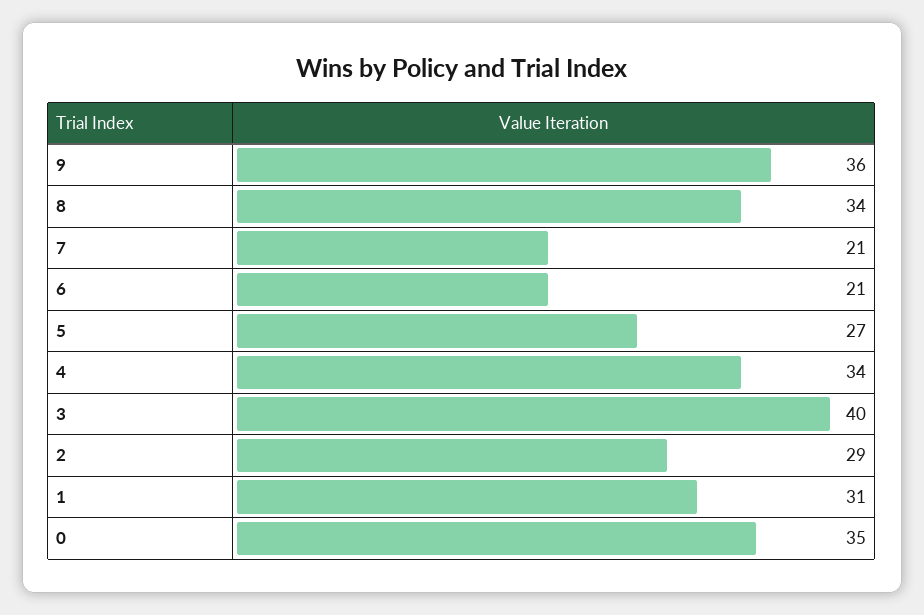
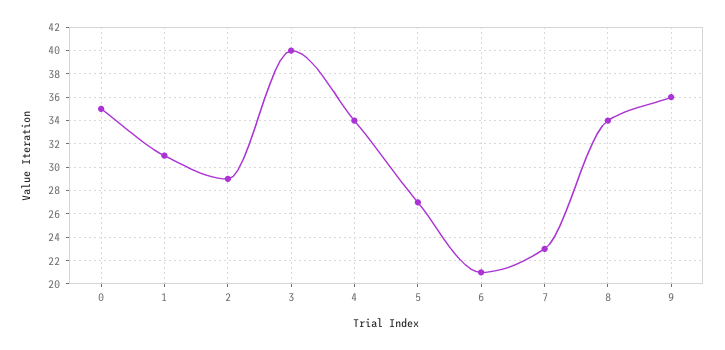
7: 21 -> 23

